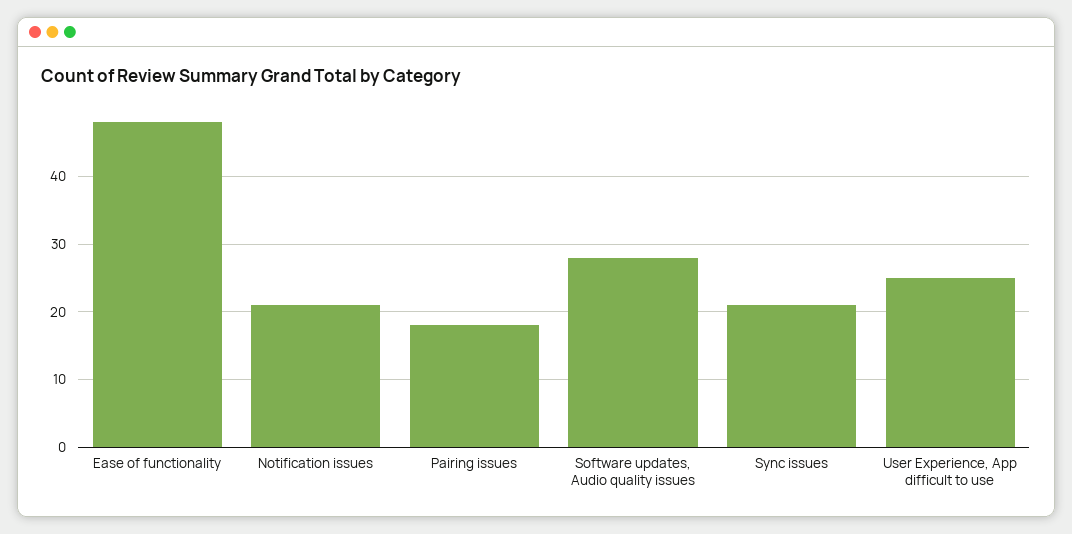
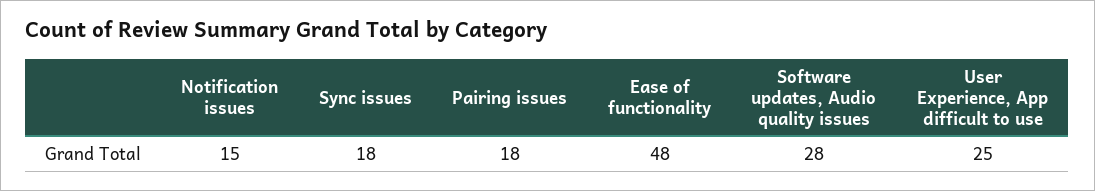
Notification issues: 21 -> 15
Sync issues: 21 -> 18

